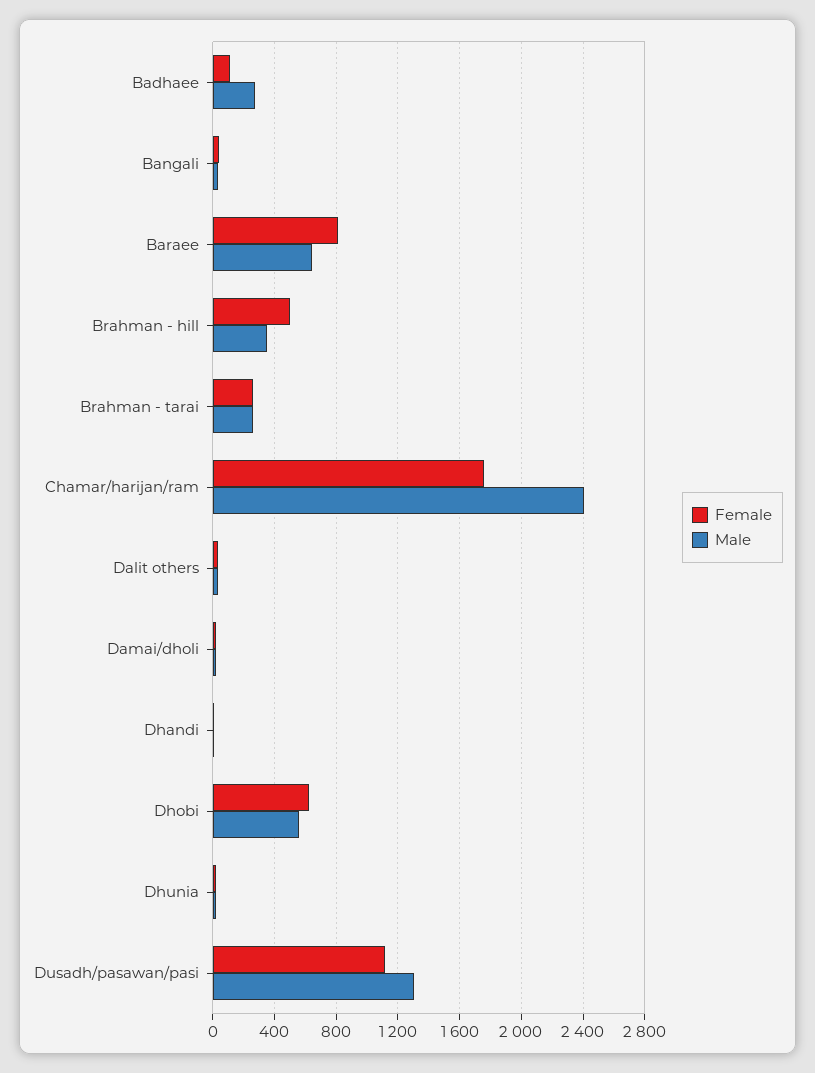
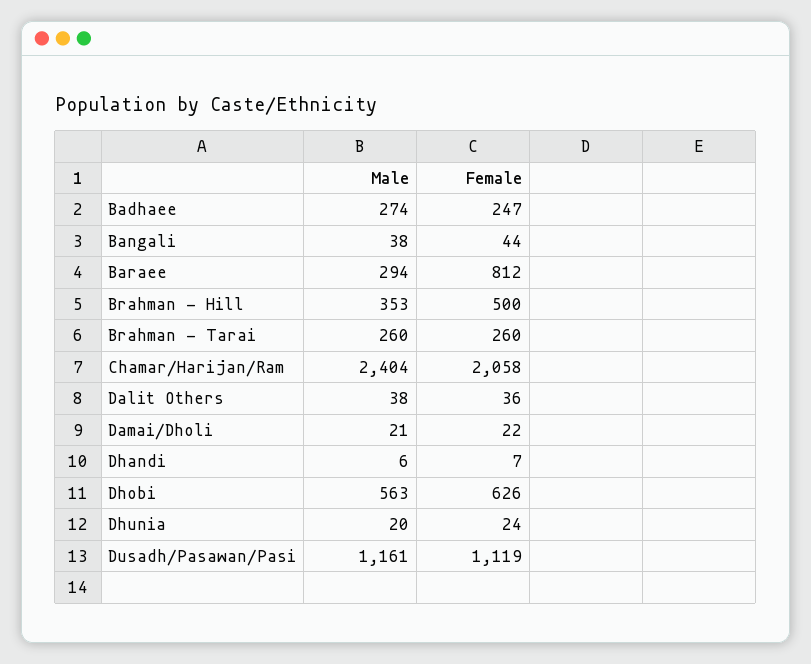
Female, Badhaee: 100 -> 247
Male, Baraee: 650 -> 294
Female, Chamar/harijan/ram: 1750 -> 2058
Male, Dusadh/pasawan/pasi: 1300 -> 1161

